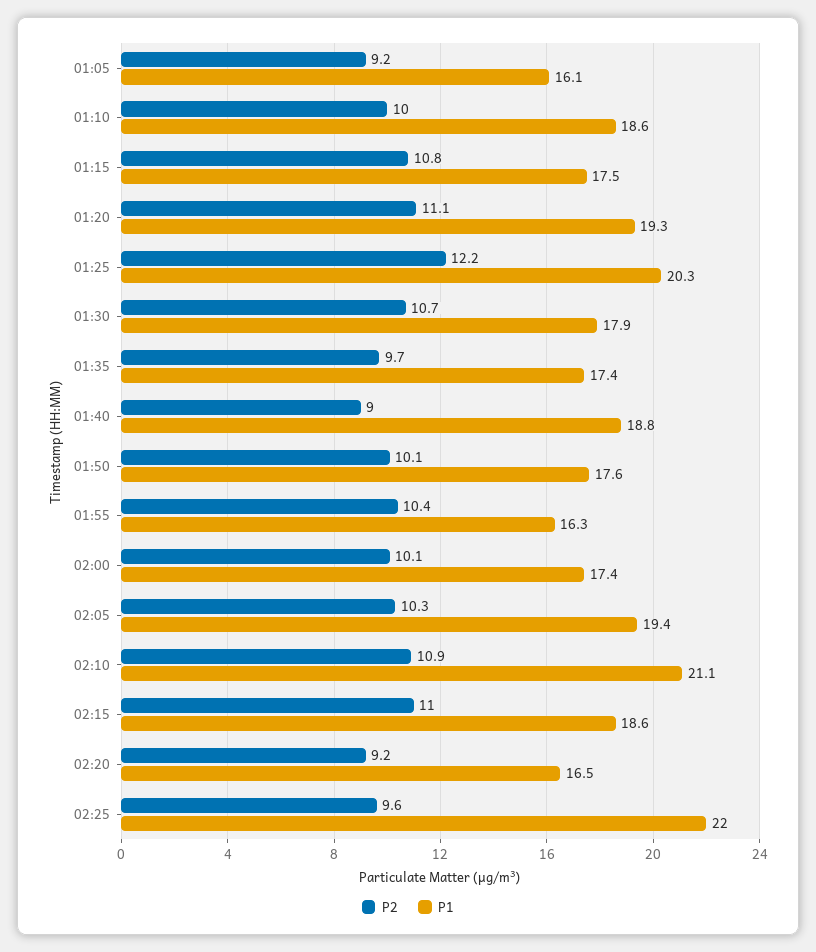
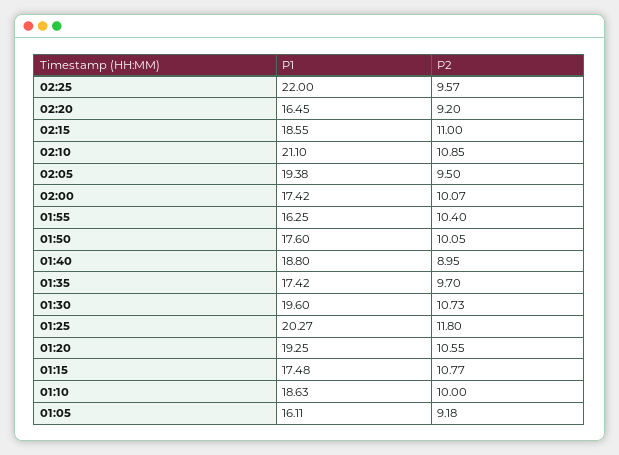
P2, 01:20: 11.1 -> 10.55
P2, 01:25: 12.2 -> 11.8
P1, 01:30: 17.9 -> 19.6
P2, 02:05: 10.3 -> 9.5

